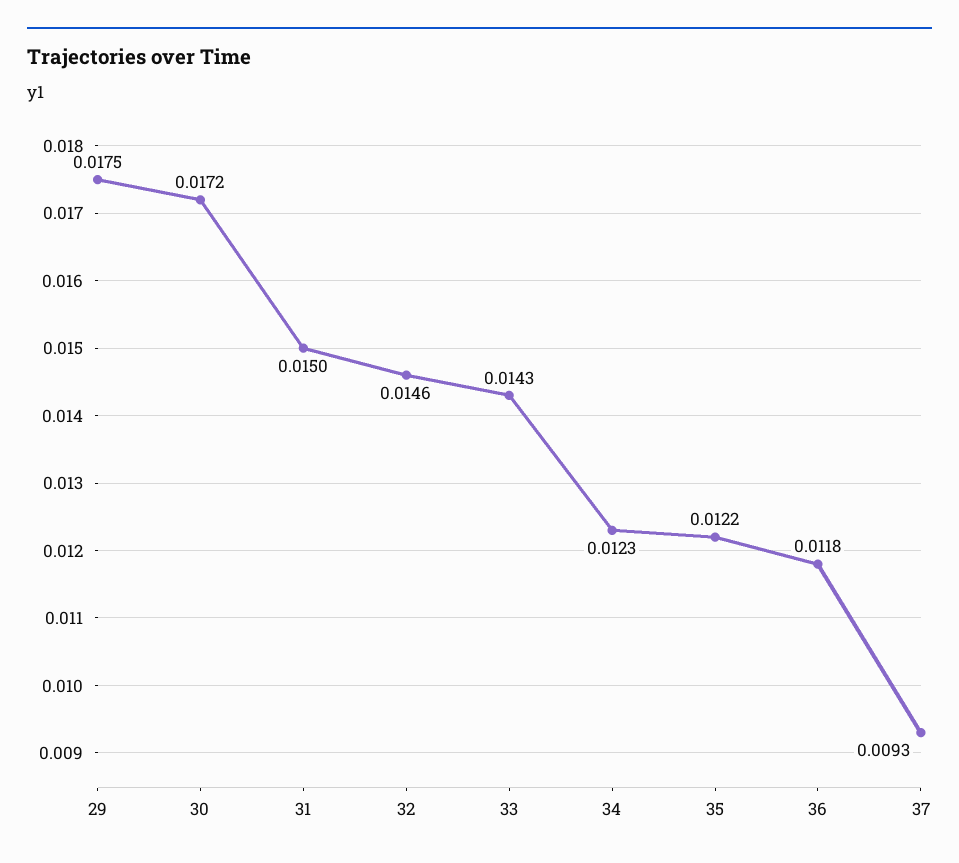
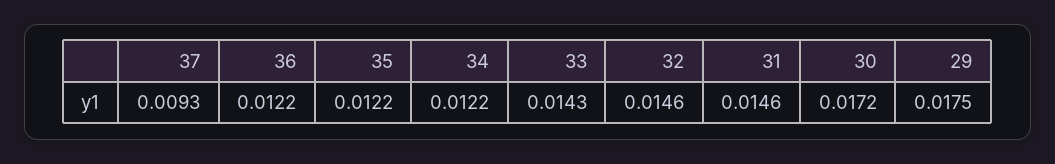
31: 0.015 -> 0.0146
34: 0.0123 -> 0.0122
36: 0.0118 -> 0.0122

